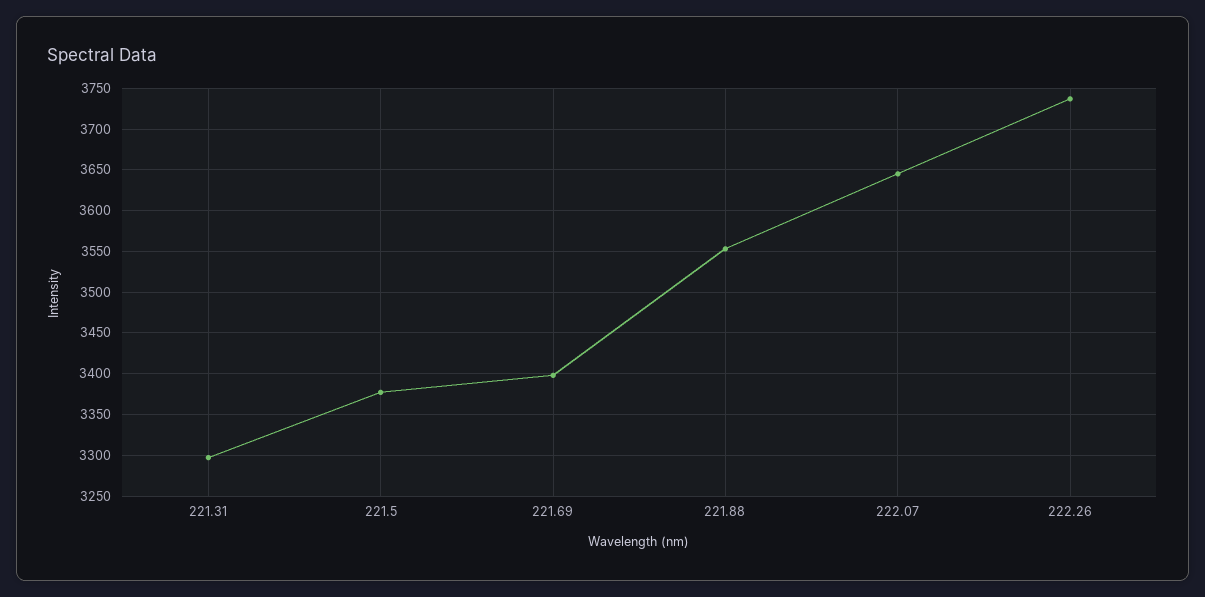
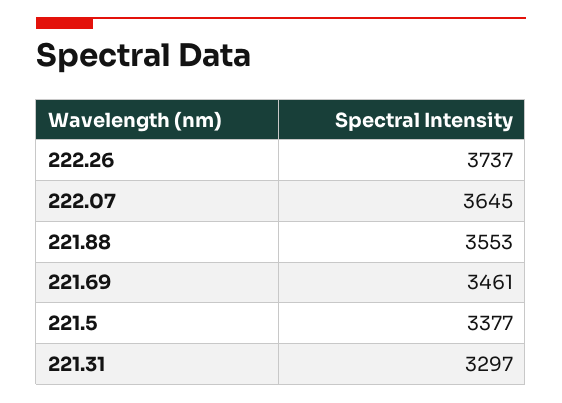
221.69: 3400 -> 3461

